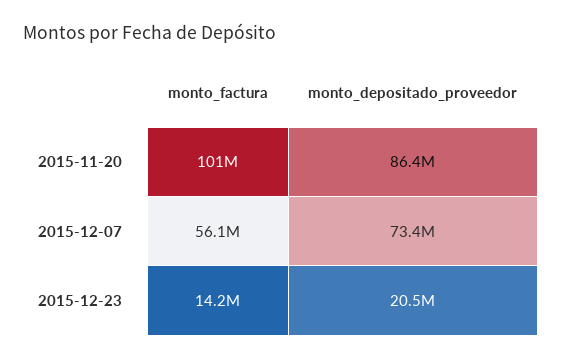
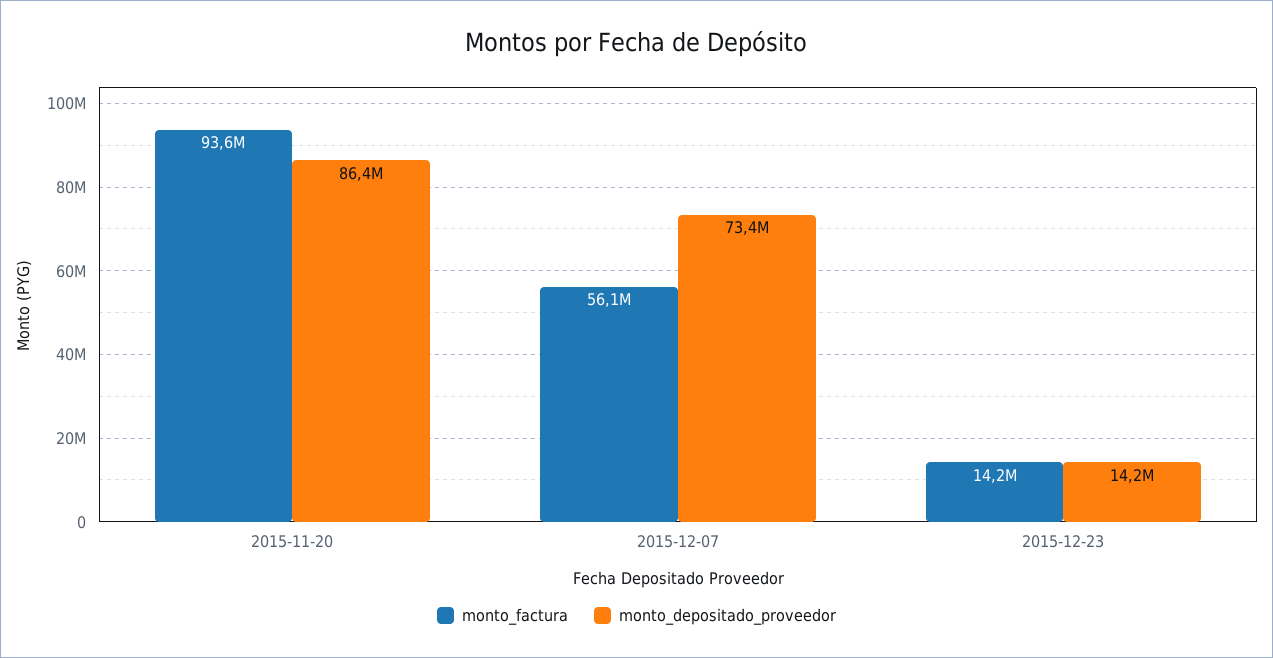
monto_factura, 2015-11-20: 101000000 -> 93600000
monto_depositado_proveedor, 2015-12-23: 20500000 -> 14200000

